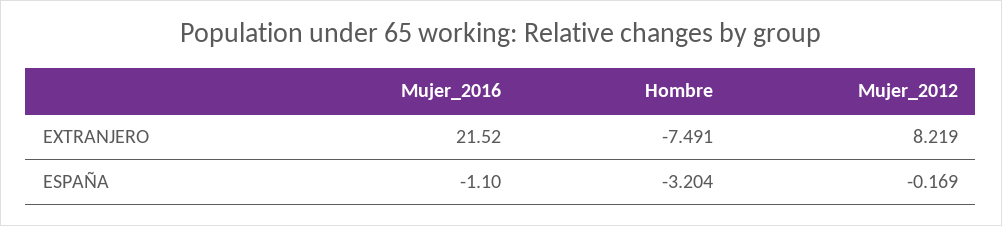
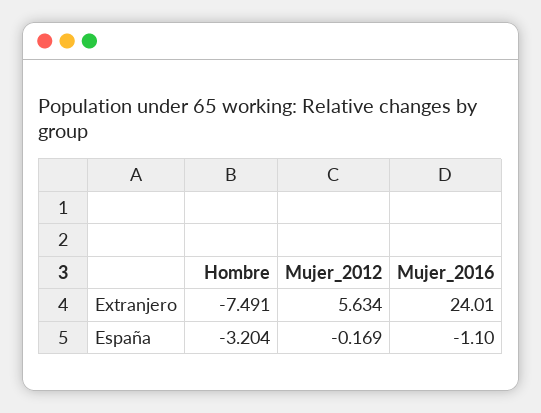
Mujer_2016, EXTRANJERO: 21.52 -> 24.01
Mujer_2012, EXTRANJERO: 8.219 -> 5.634

